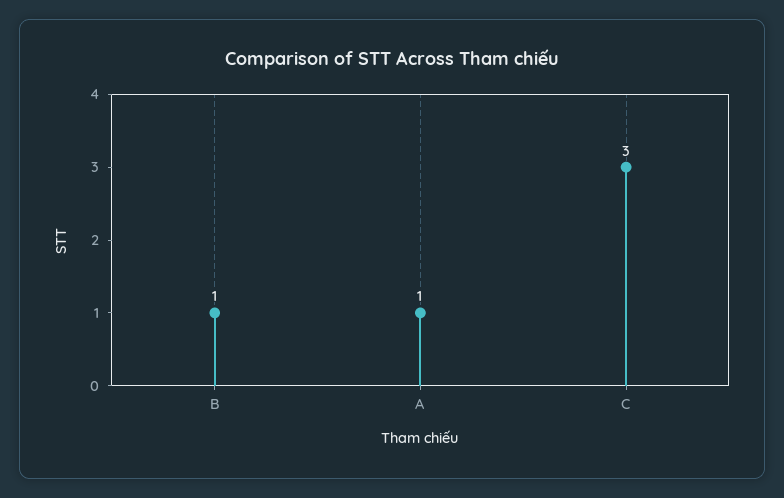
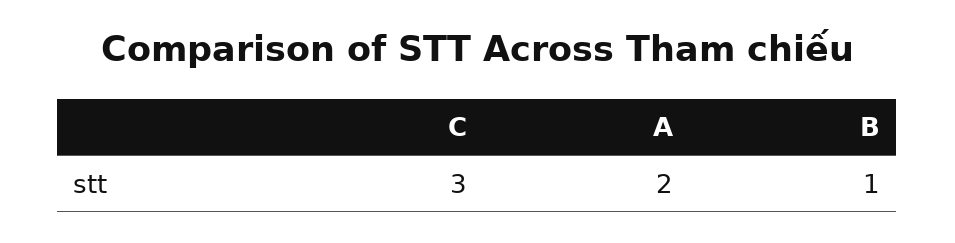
A: 1 -> 2

